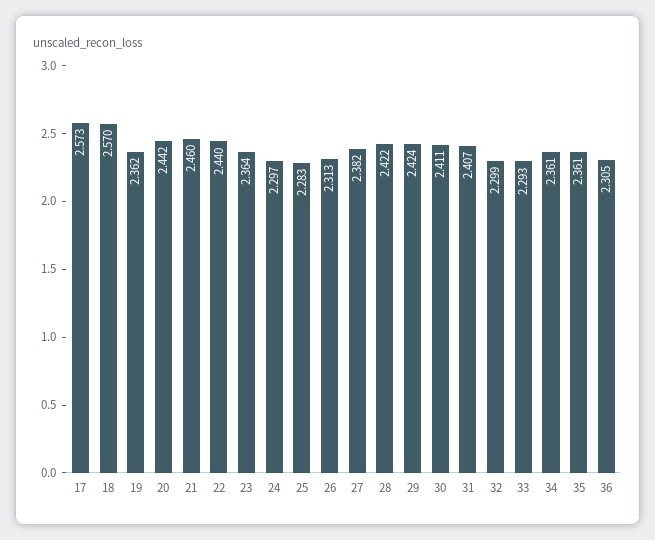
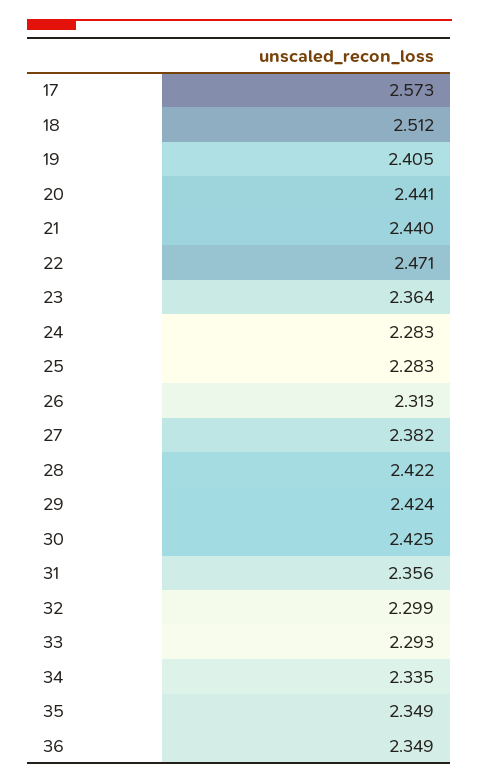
18: 2.57 -> 2.512
19: 2.362 -> 2.405
20: 2.442 -> 2.441
21: 2.46 -> 2.44
22: 2.44 -> 2.471
24: 2.297 -> 2.283
30: 2.411 -> 2.425
31: 2.407 -> 2.356
34: 2.361 -> 2.335
35: 2.361 -> 2.349
36: 2.305 -> 2.349

